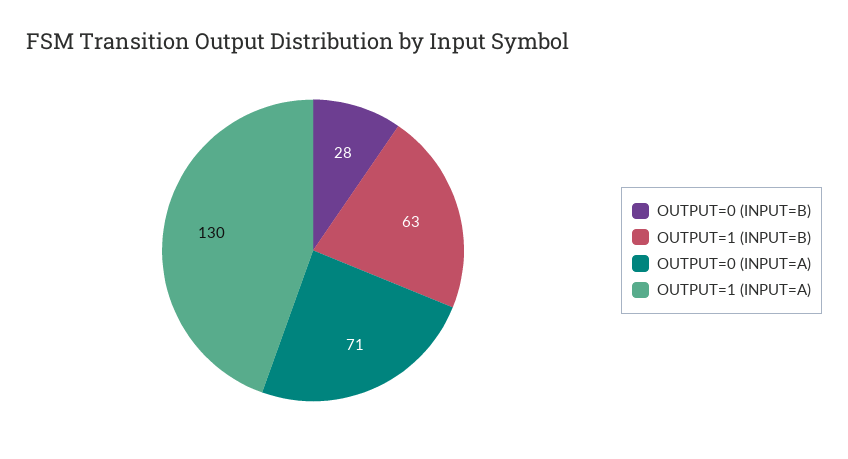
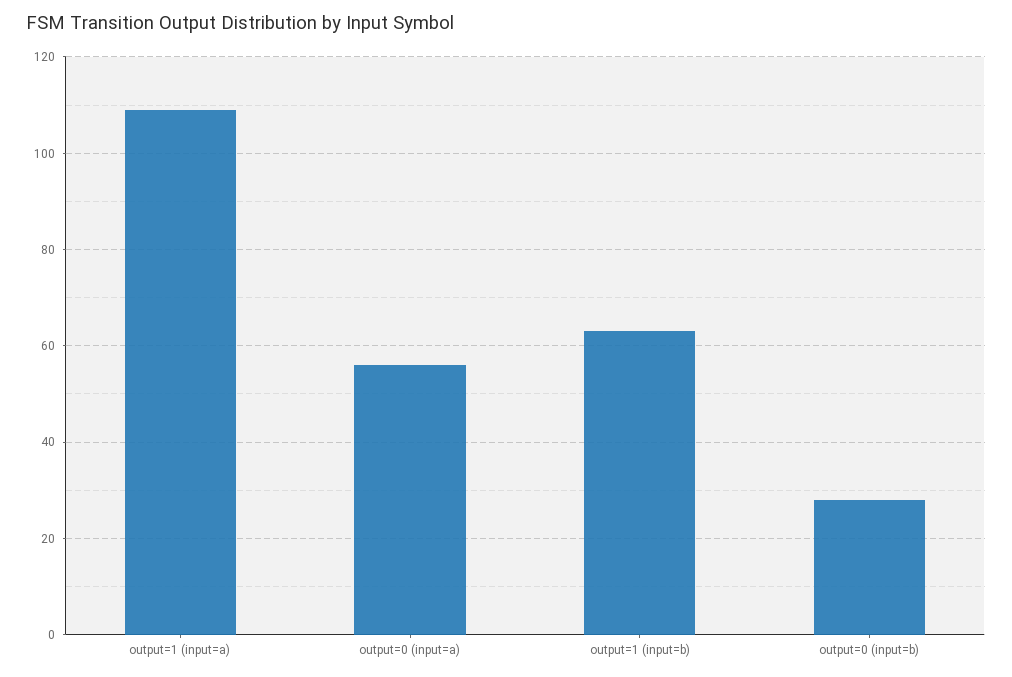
OUTPUT=0 (INPUT=A): 71 -> 55
OUTPUT=1 (INPUT=A): 130 -> 110

